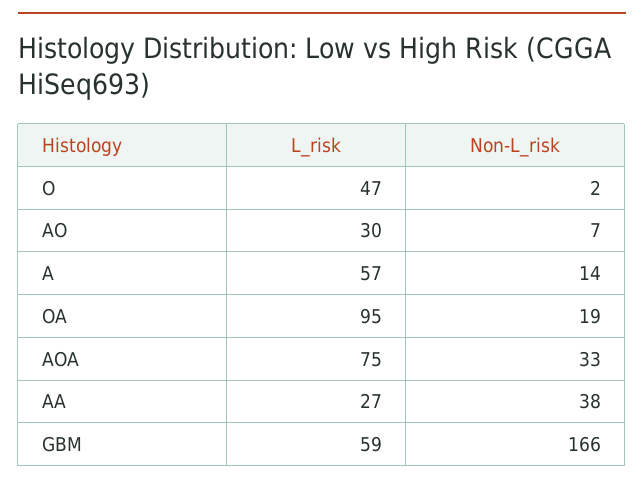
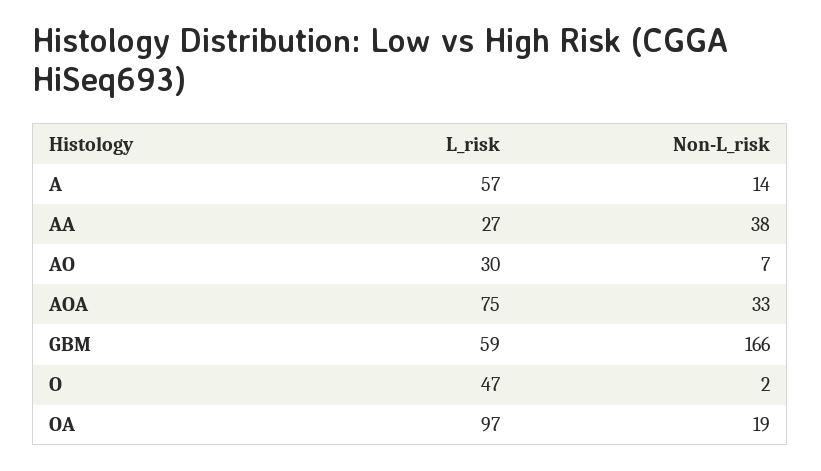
L_risk, OA: 95 -> 97

